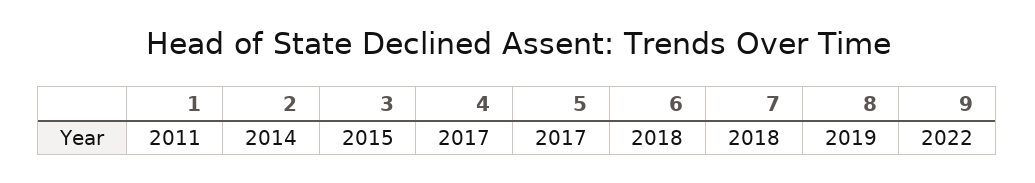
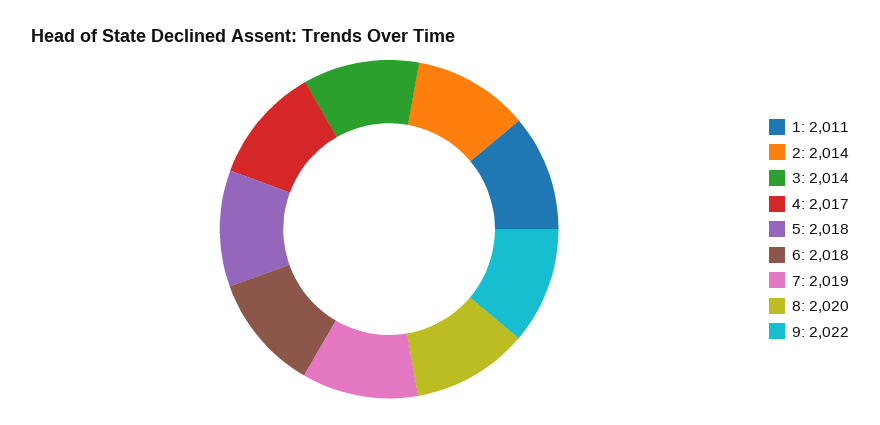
3: 2015 -> 2014
5: 2017 -> 2018
7: 2018 -> 2019
8: 2019 -> 2020

